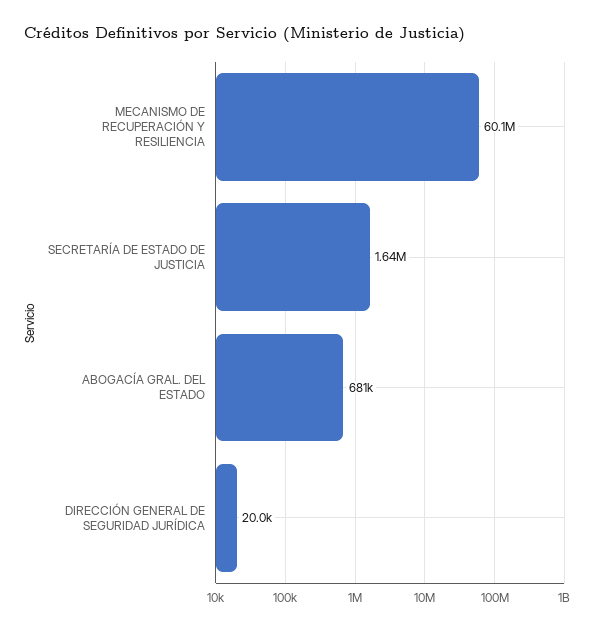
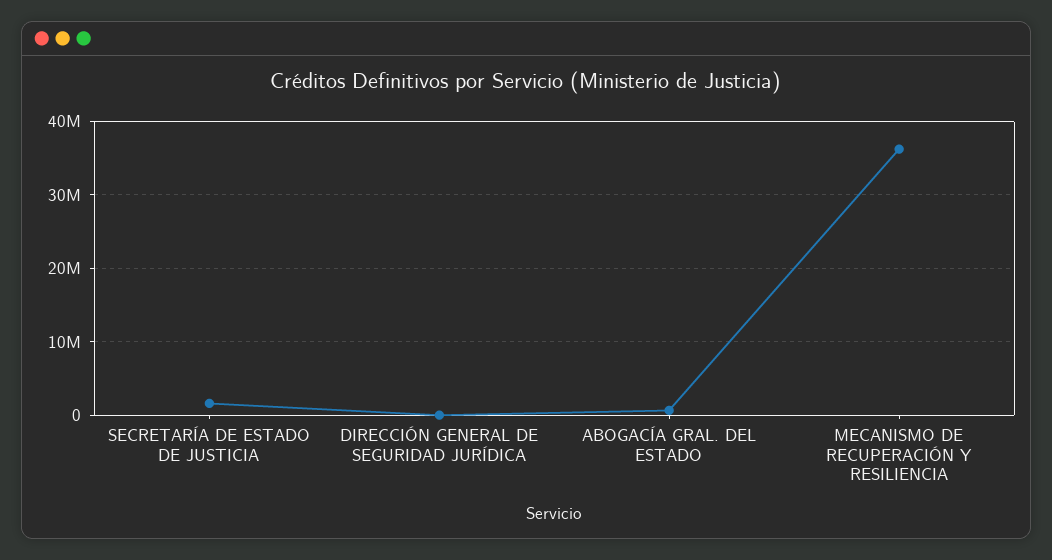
MECANISMO DE RECUPERACIÓN Y RESILIENCIA: 60100000 -> 36000000

